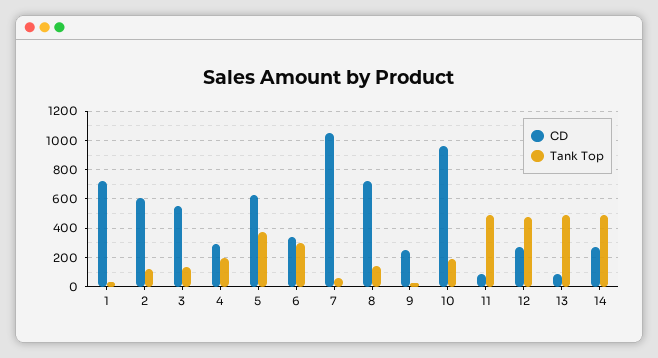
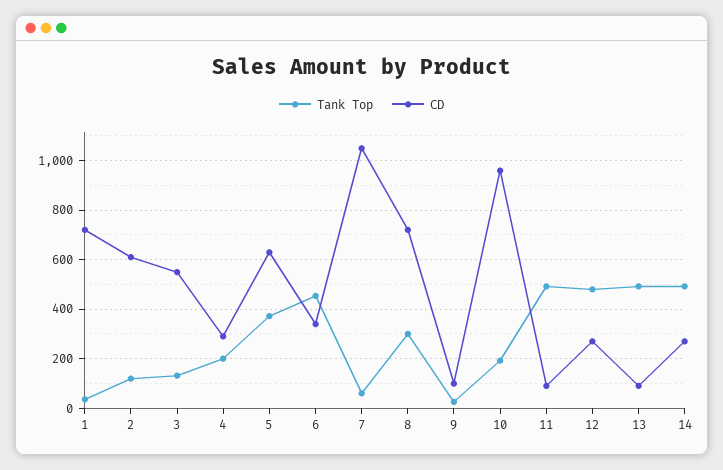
Tank Top, 6: 300 -> 450
Tank Top, 8: 150 -> 300
CD, 9: 250 -> 100

